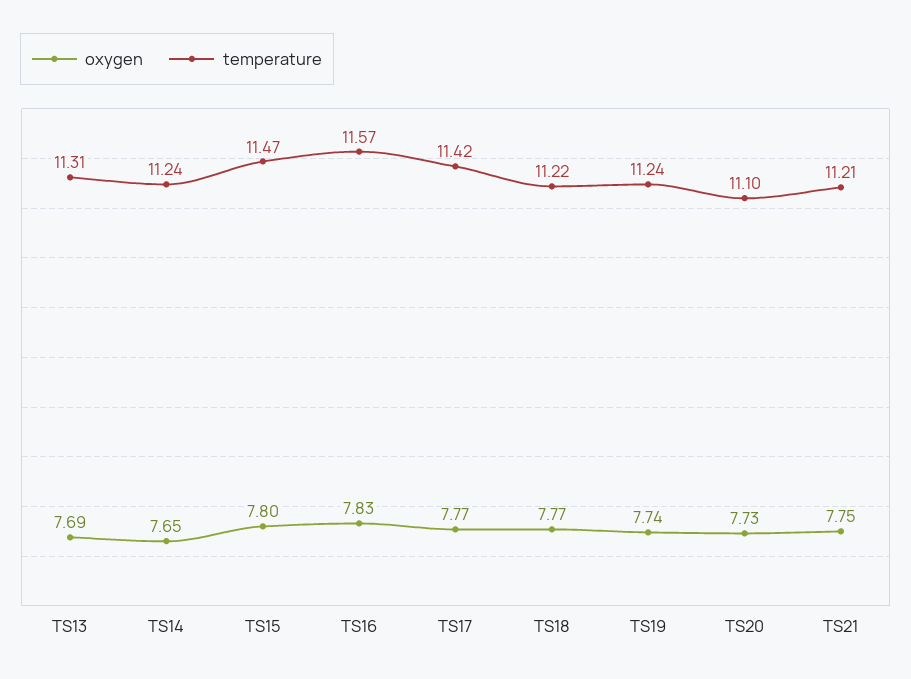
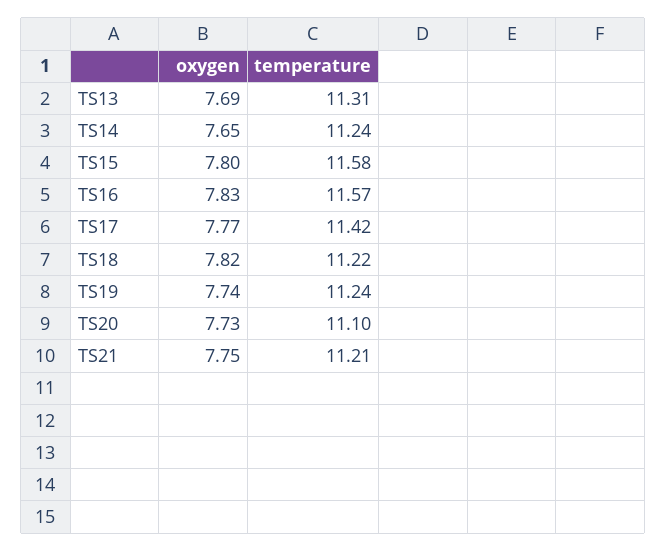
temperature, TS15: 11.47 -> 11.58
oxygen, TS18: 7.77 -> 7.82

